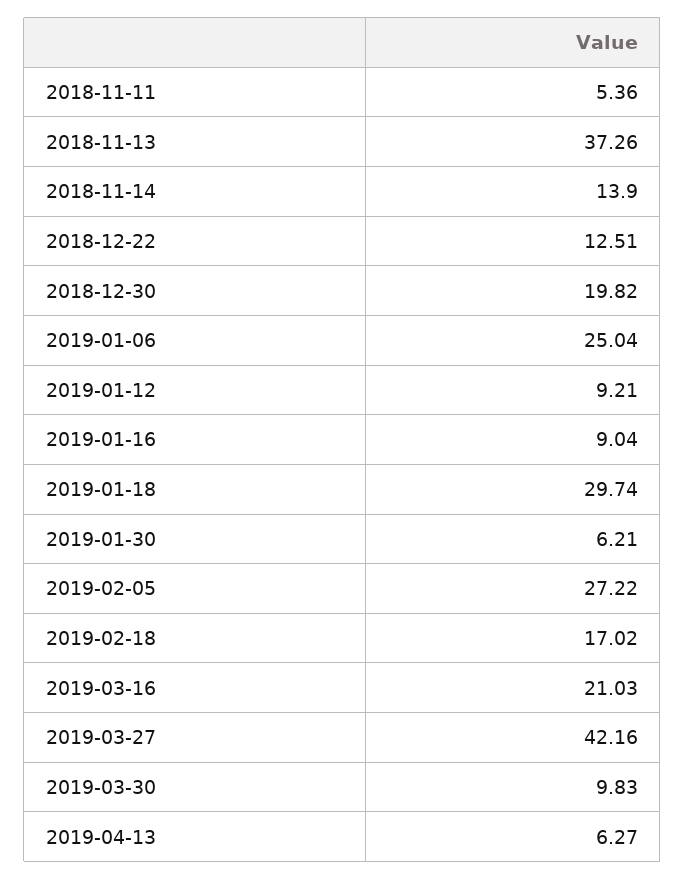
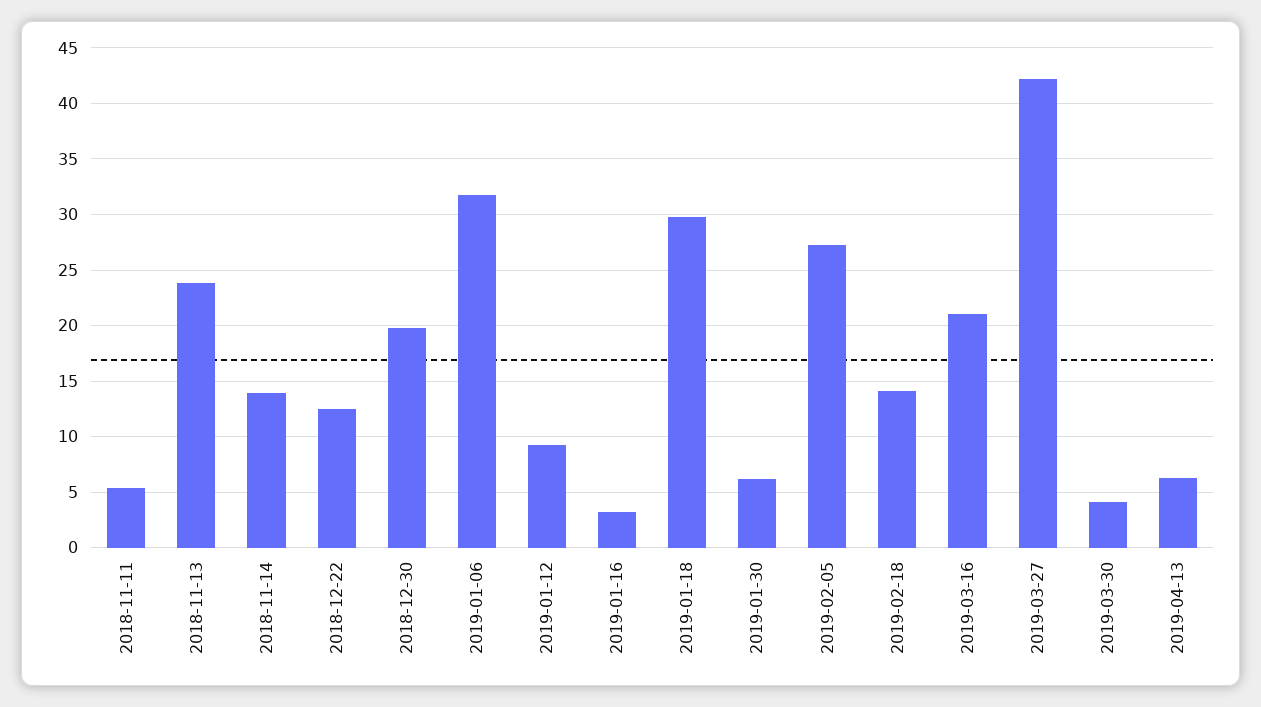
2018-11-13: 37.26 -> 24
2019-01-06: 25.04 -> 32
2019-01-16: 9.04 -> 3
2019-02-18: 17.02 -> 14
2019-03-30: 9.83 -> 4

